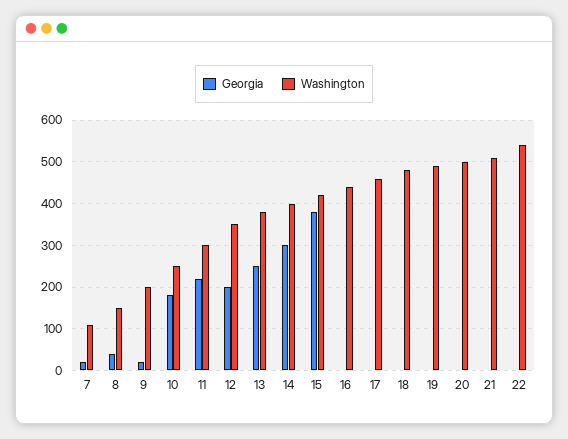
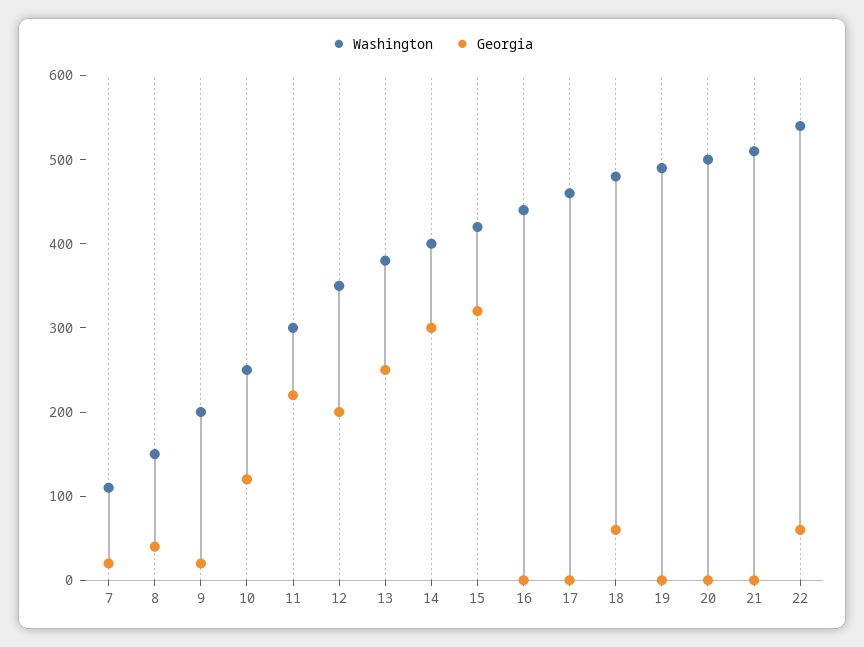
Georgia, 10: 180 -> 120
Georgia, 15: 380 -> 320
Georgia, 18: 0 -> 60
Georgia, 22: 0 -> 60

